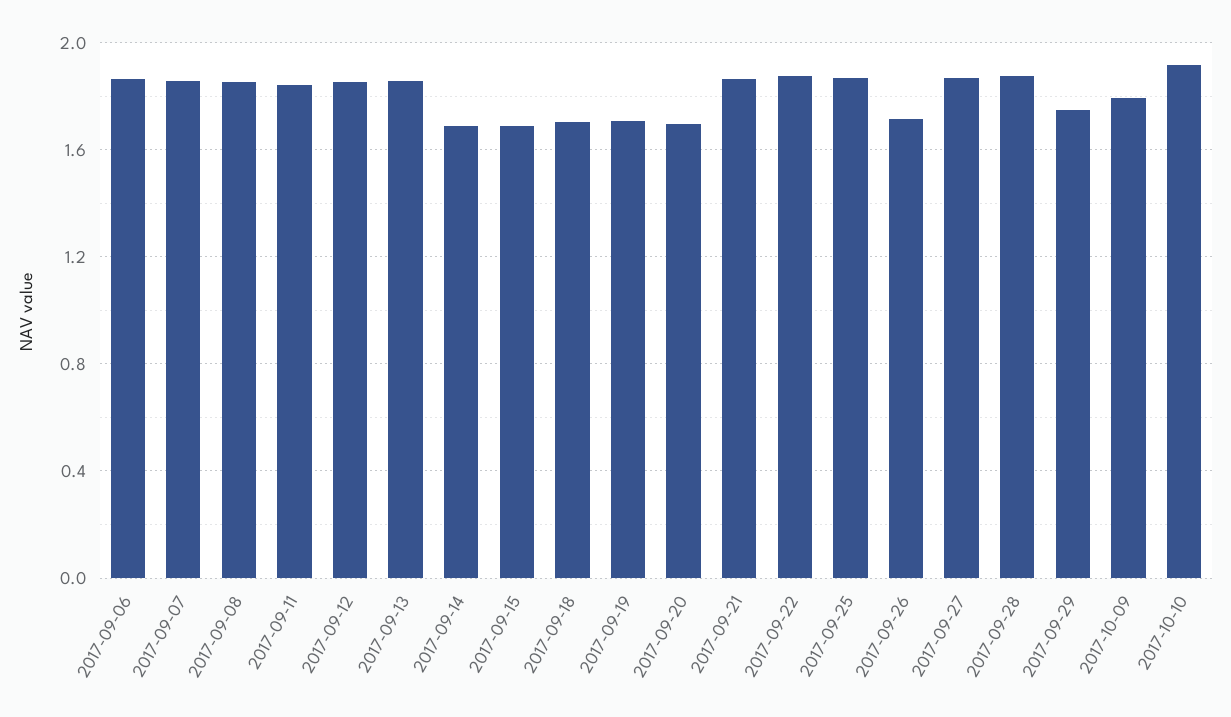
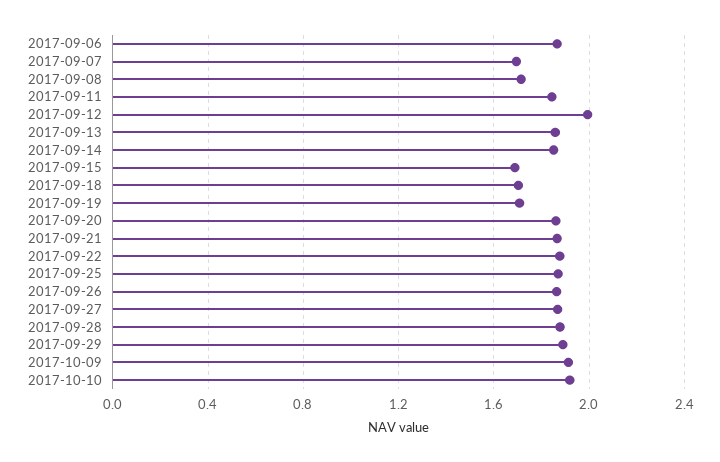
2017-09-07: 1.85 -> 1.7
2017-09-08: 1.85 -> 1.7
2017-09-12: 1.85 -> 2
2017-09-14: 1.7 -> 1.85
2017-09-20: 1.7 -> 1.85
2017-09-26: 1.7 -> 1.85
2017-09-29: 1.75 -> 1.9
2017-10-09: 1.8 -> 1.9

